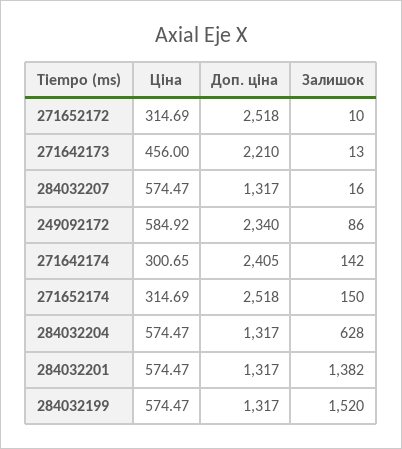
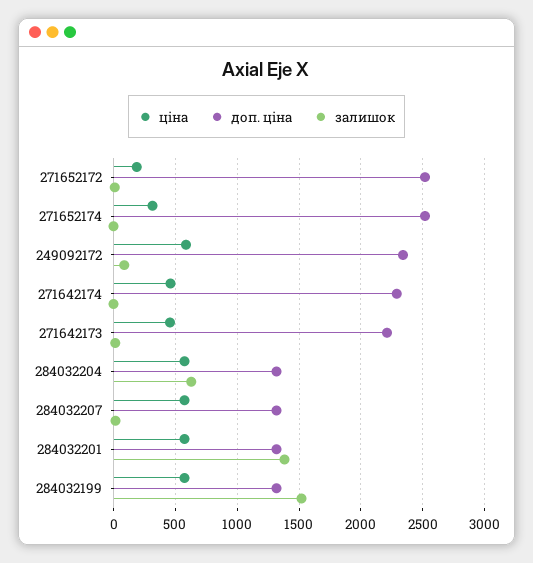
Ціна, 271652172: 314.69 -> 200
Ціна, 271642174: 300.65 -> 450
Доп. ціна, 271642174: 2405 -> 2300
Залишок, 271642174: 142 -> 0
Залишок, 271652174: 150 -> 0

